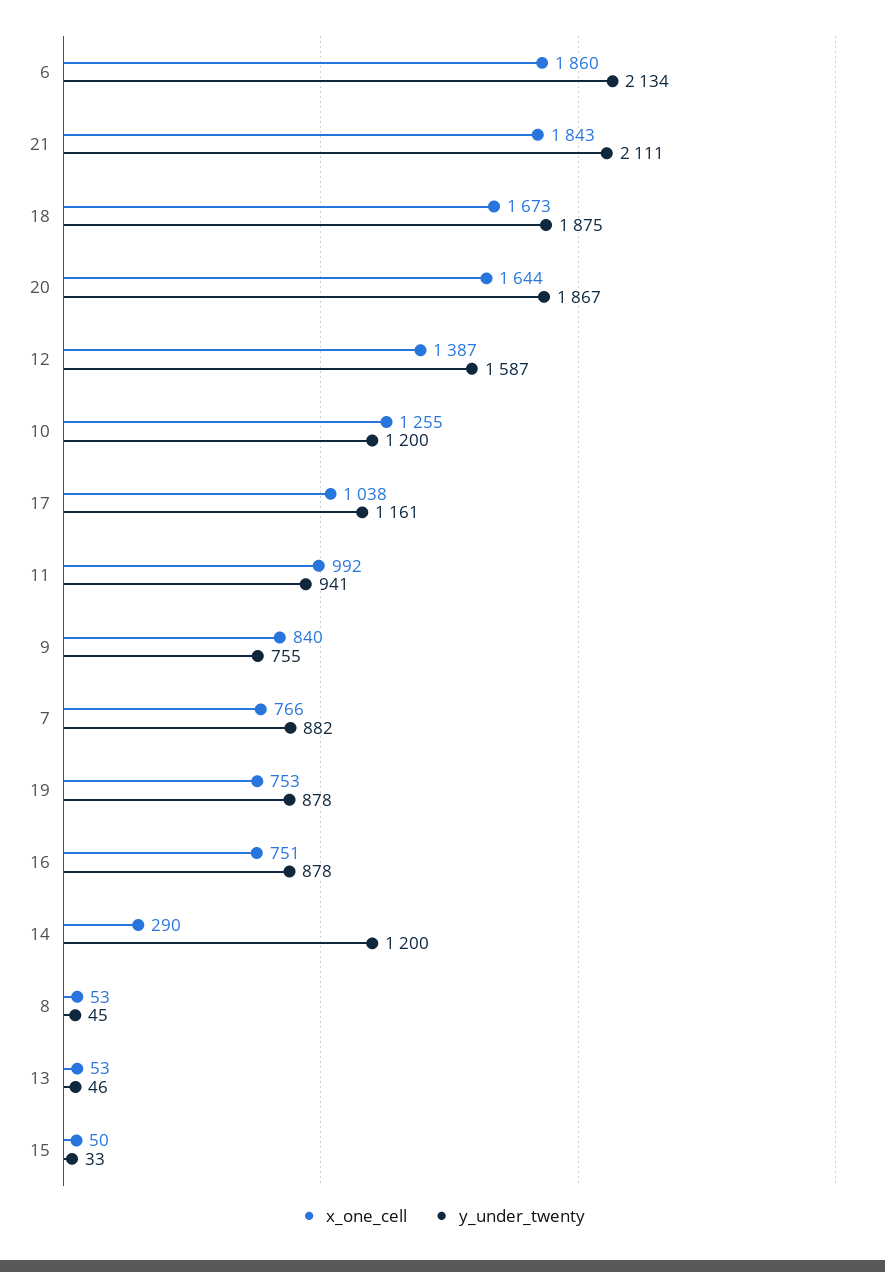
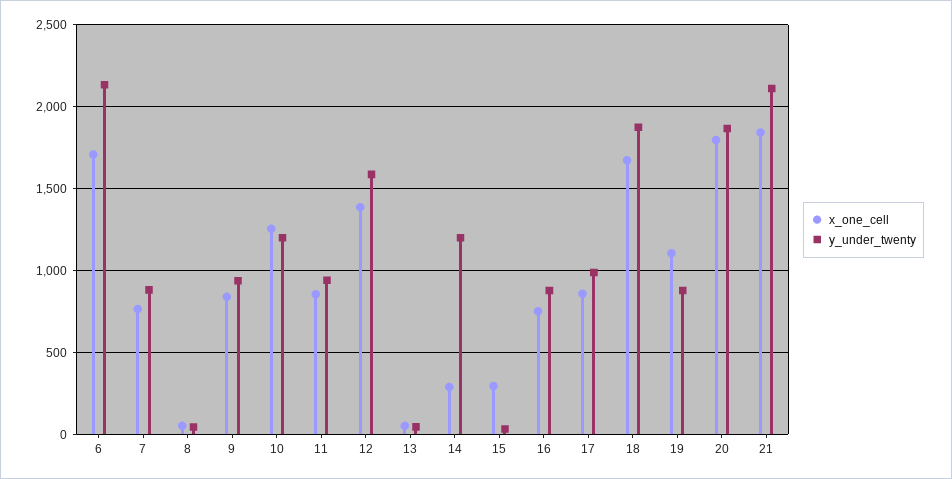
x_one_cell, 6: 1860 -> 1700
x_one_cell, 20: 1644 -> 1800
x_one_cell, 17: 1038 -> 850
y_under_twenty, 17: 1161 -> 1000
x_one_cell, 11: 992 -> 850
y_under_twenty, 9: 755 -> 950
x_one_cell, 19: 753 -> 1100
x_one_cell, 15: 50 -> 300

